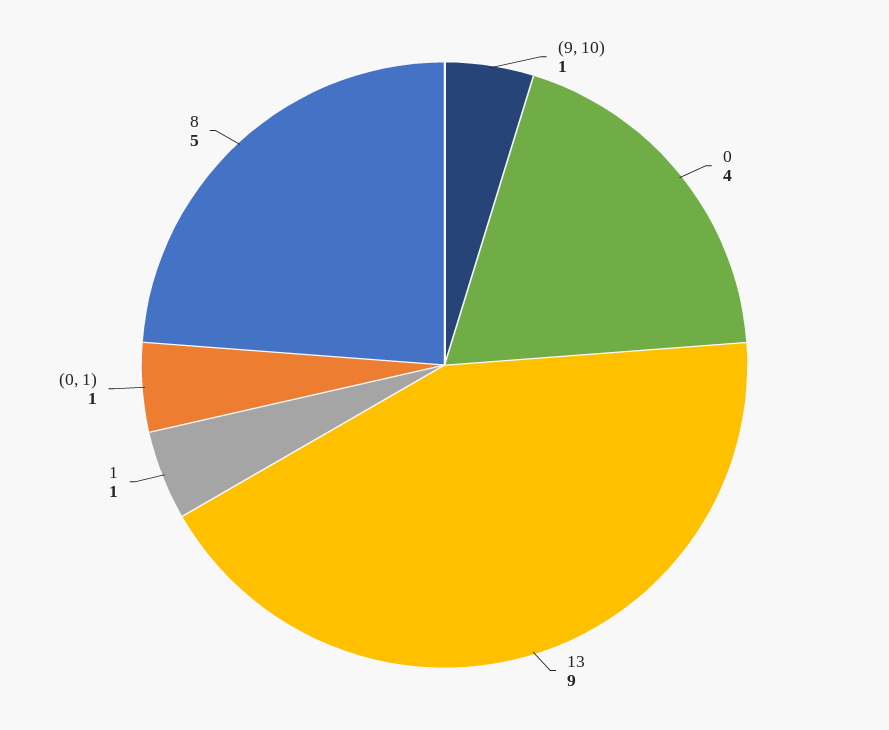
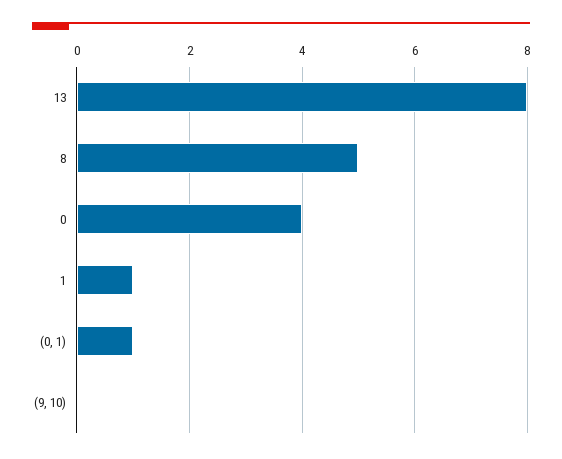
(9, 10): 1 -> 0
13: 9 -> 8

